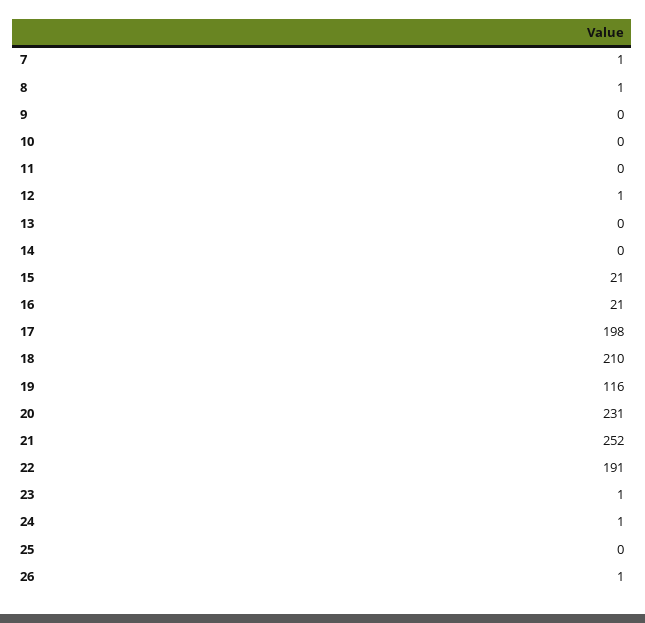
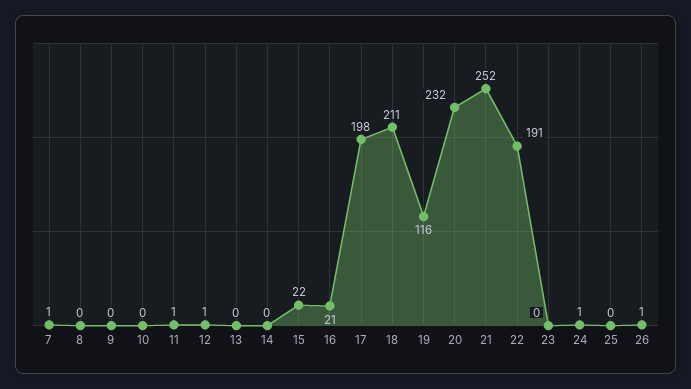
8: 1 -> 0
11: 0 -> 1
15: 21 -> 22
18: 210 -> 211
20: 231 -> 232
23: 1 -> 0

